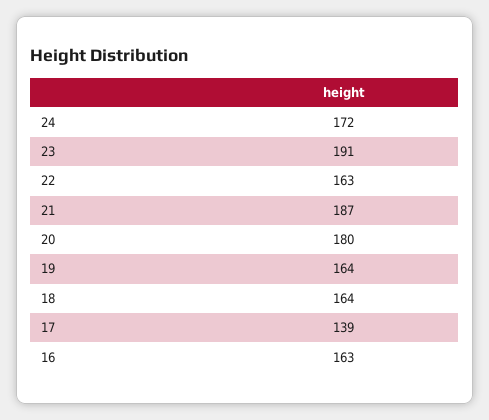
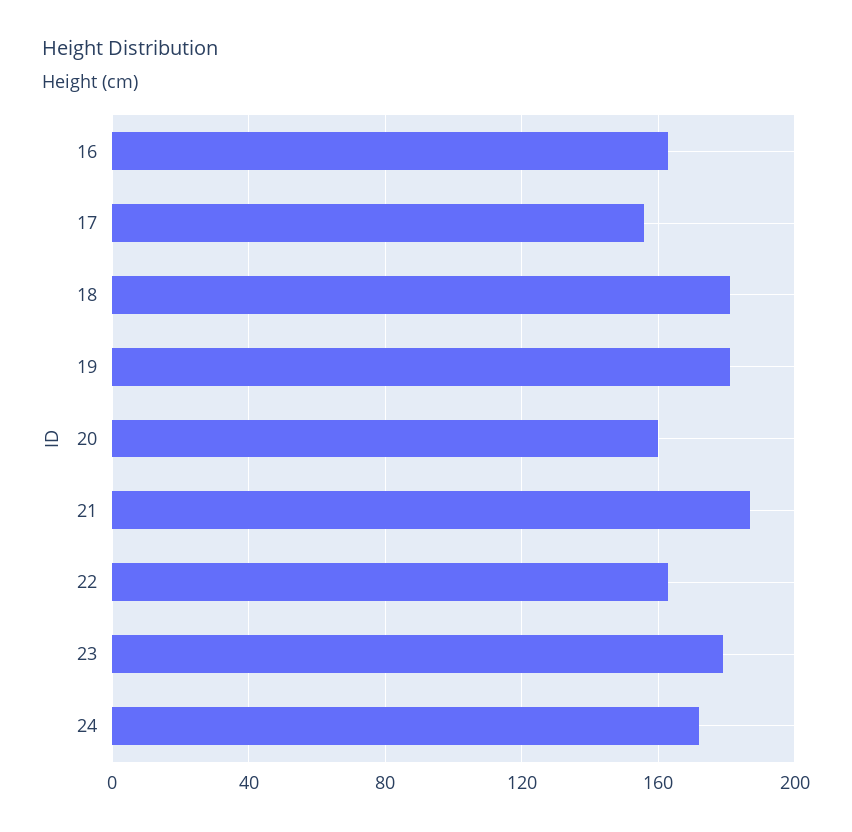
23: 191 -> 180
20: 180 -> 160
19: 164 -> 180
18: 164 -> 180
17: 139 -> 155

